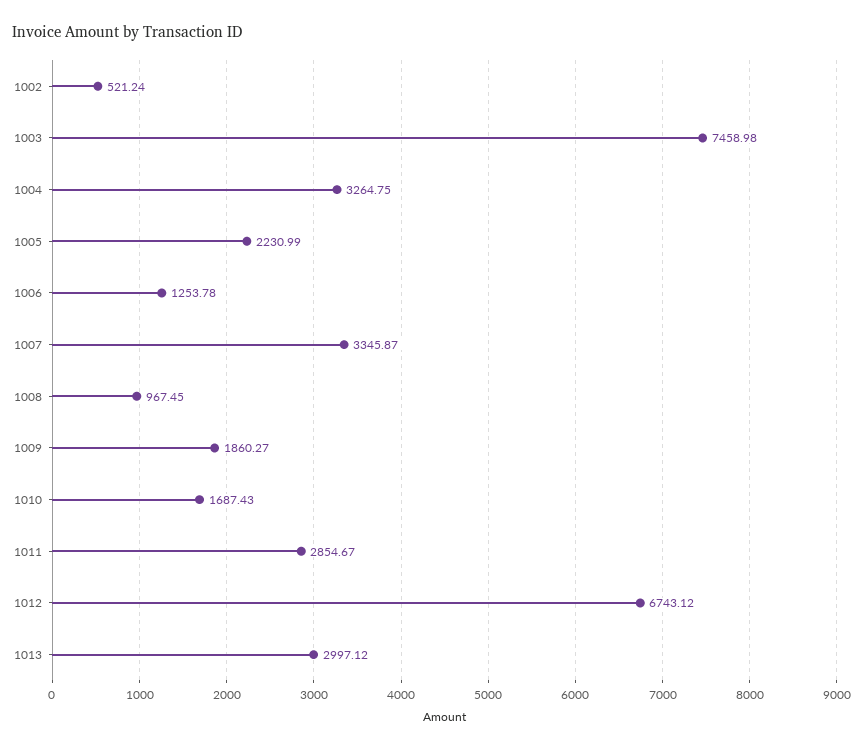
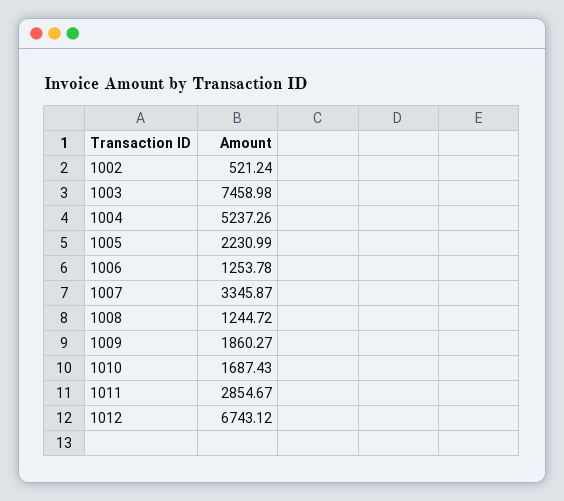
1004: 3264.75 -> 5237.26
1008: 967.45 -> 1244.72
1013: 2997.12 -> none

